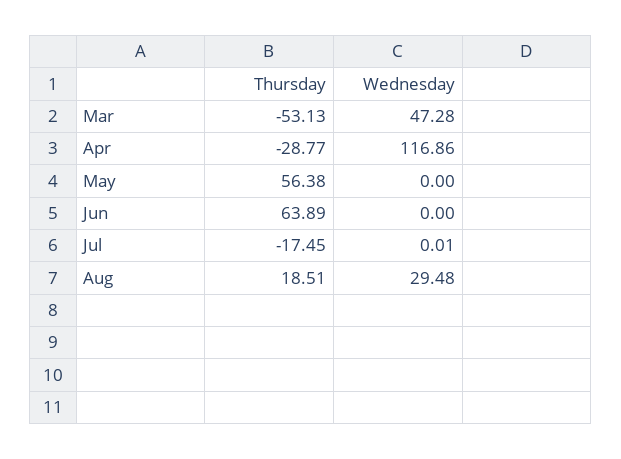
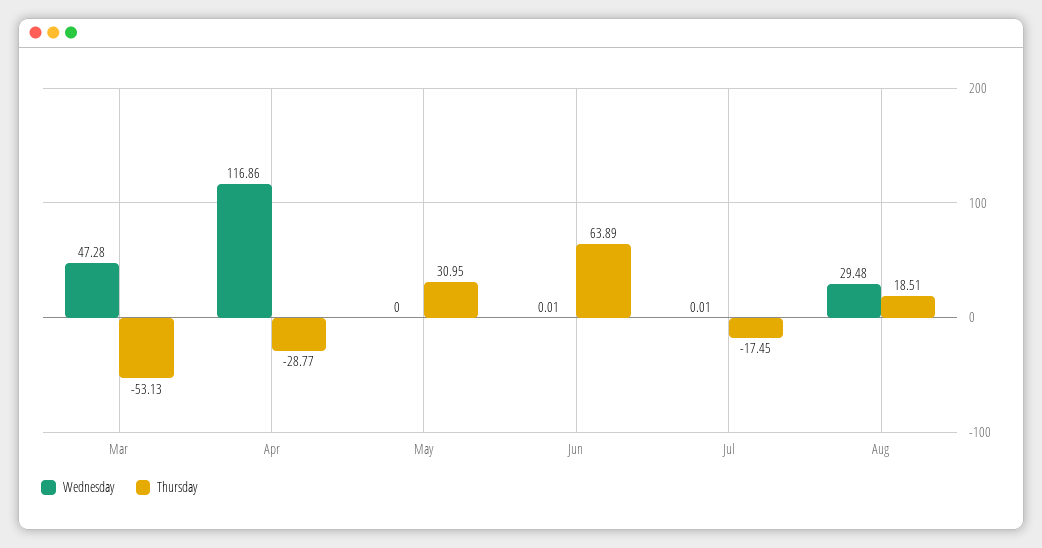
Thursday, May: 56.38 -> 30.95
Wednesday, Jun: 0 -> 0.01

